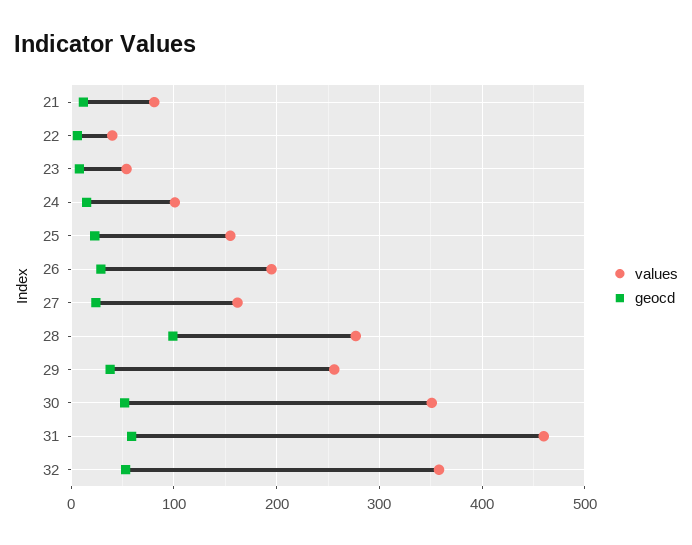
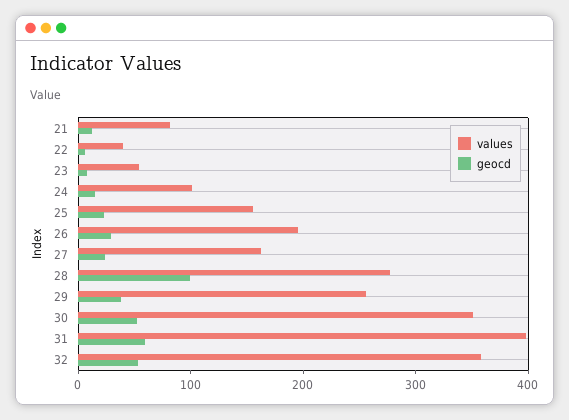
values, 31: 460 -> 400

